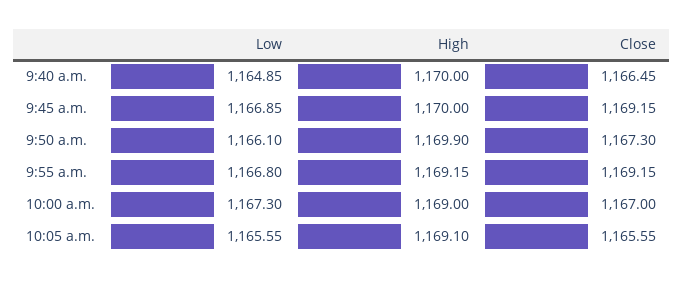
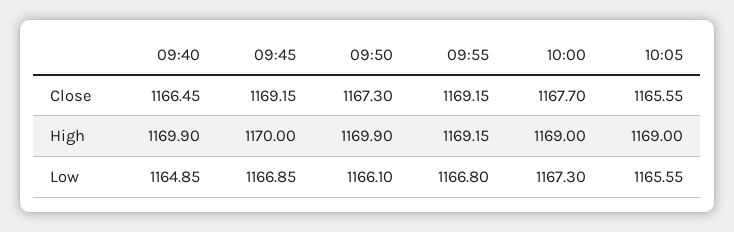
High, 9:40 a.m.: 1170 -> 1169.9
Close, 10:00 a.m.: 1167 -> 1167.7
High, 10:05 a.m.: 1169.1 -> 1169

